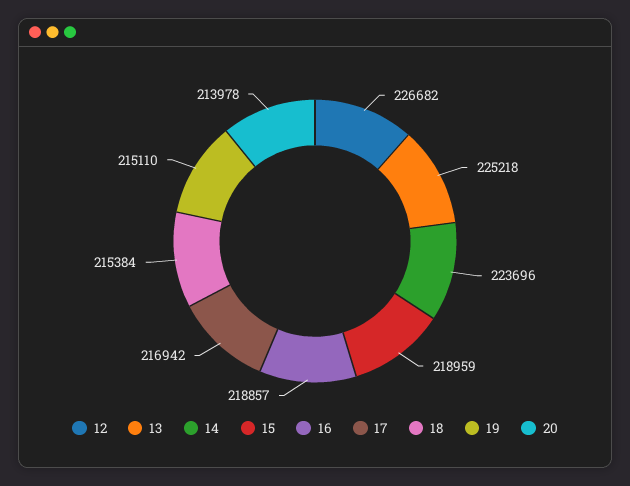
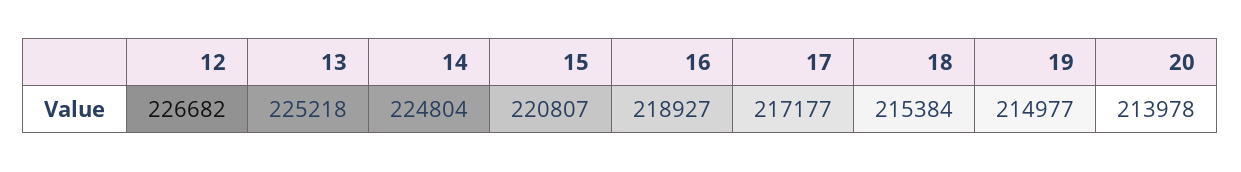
14: 223696 -> 224804
15: 218959 -> 220807
16: 218857 -> 218927
17: 216942 -> 217177
19: 215110 -> 214977

